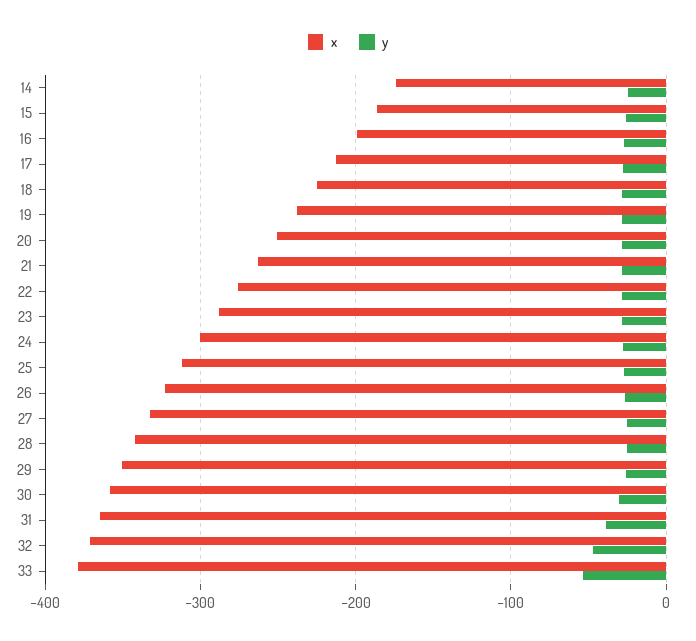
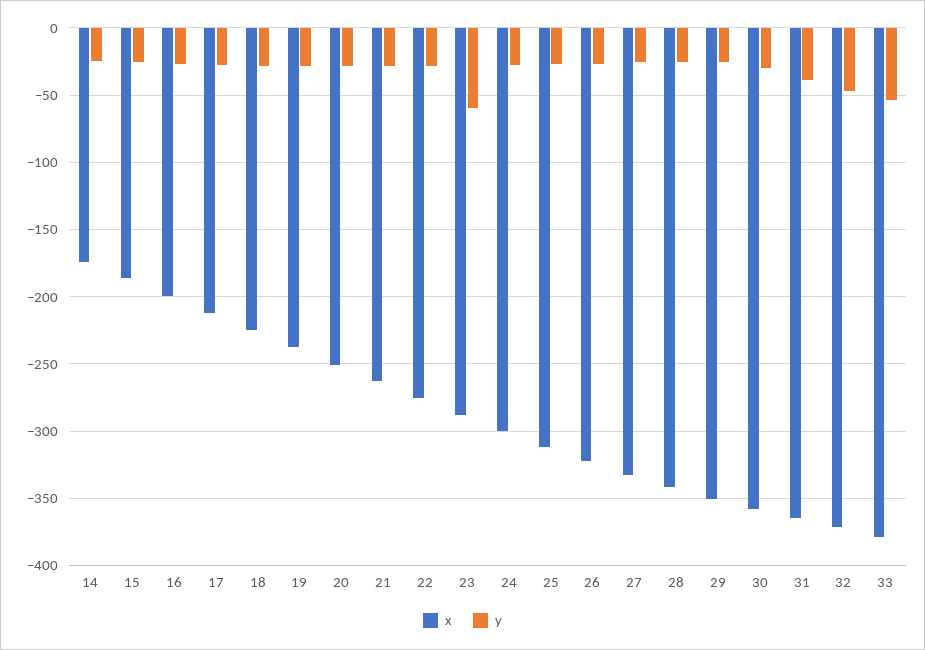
y, 23: -30 -> -60

